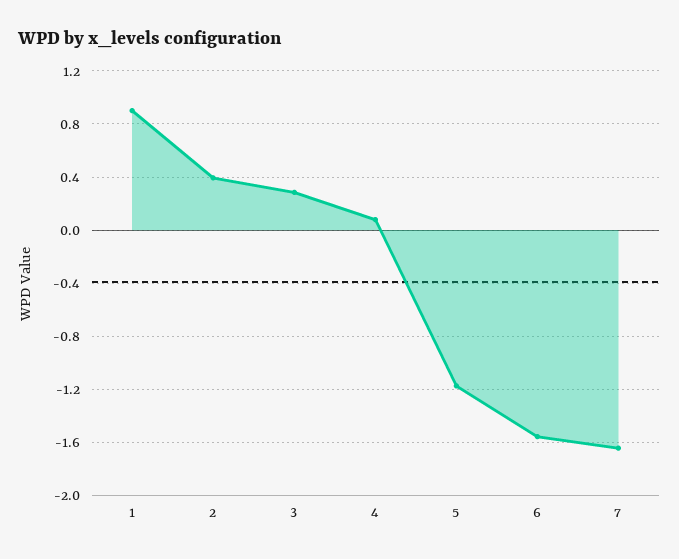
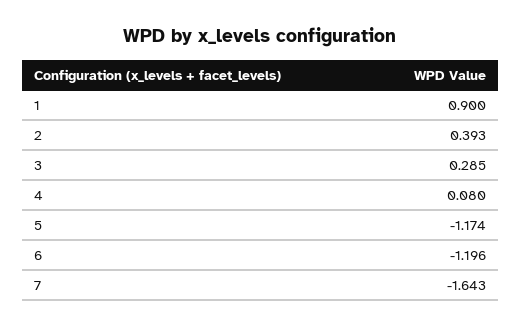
6: -1.55 -> -1.196

